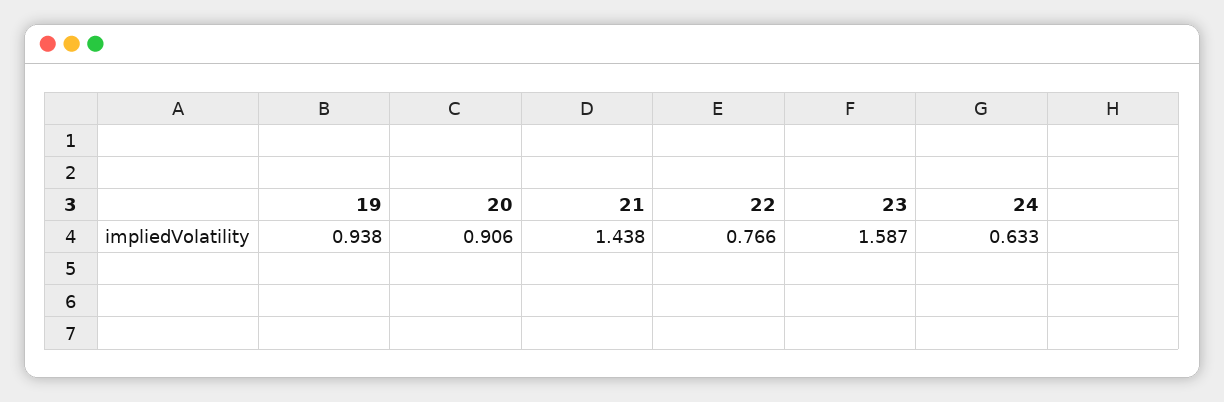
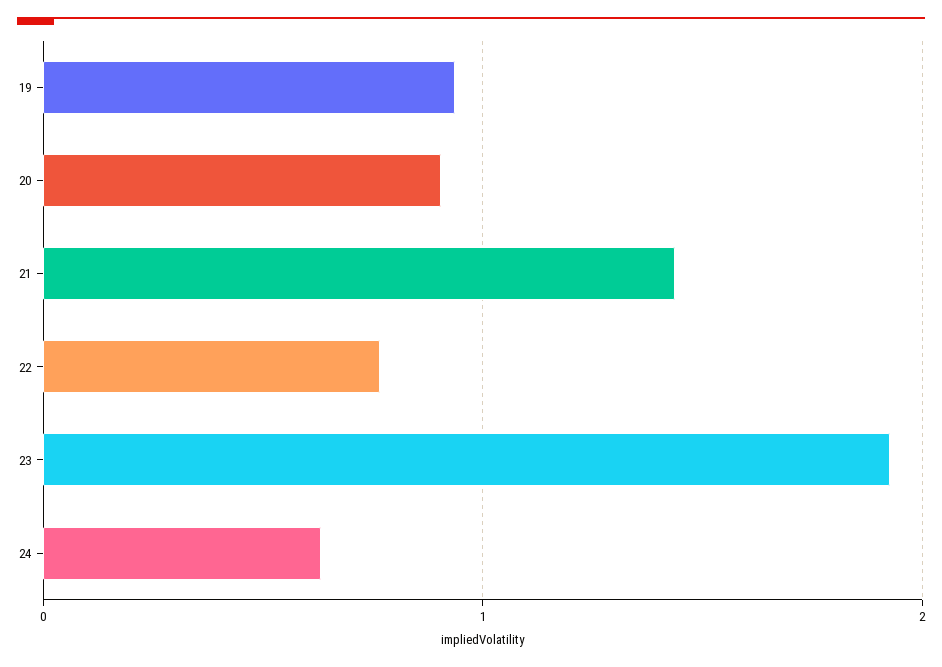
23: 1.587 -> 1.9

